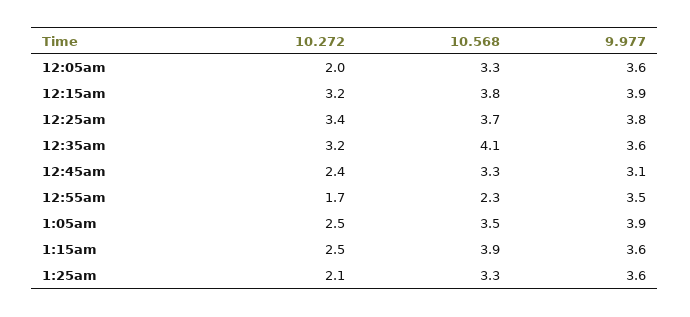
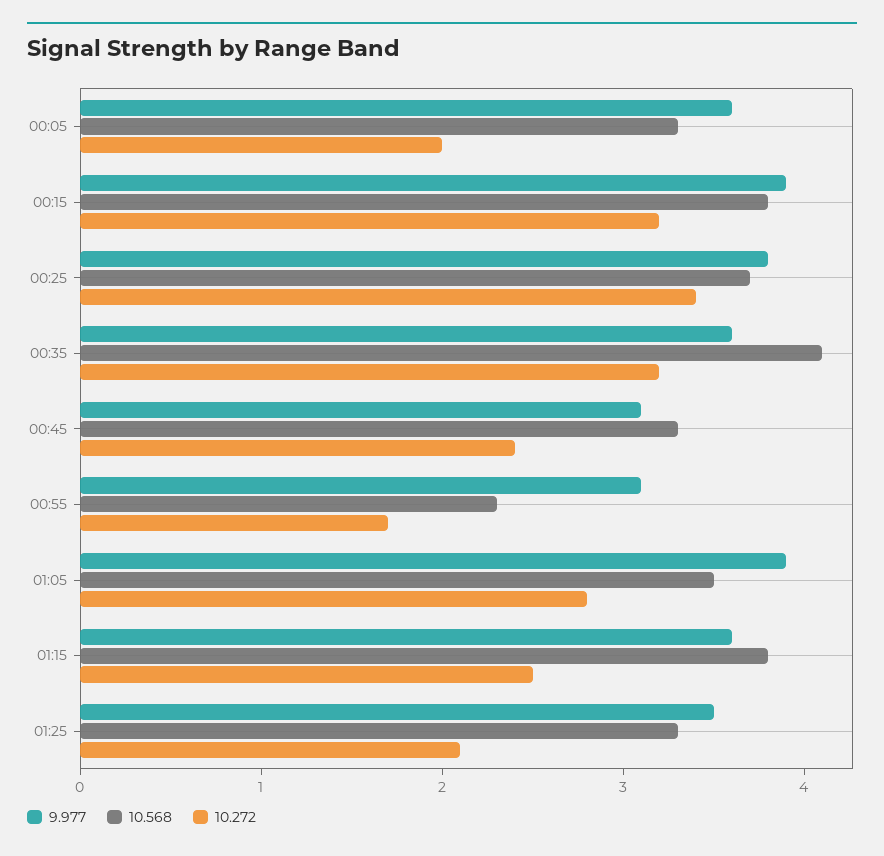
9.977, 12:55am: 3.5 -> 3.1
10.272, 1:05am: 2.5 -> 2.8
10.568, 1:15am: 3.9 -> 3.8
9.977, 1:25am: 3.6 -> 3.5

